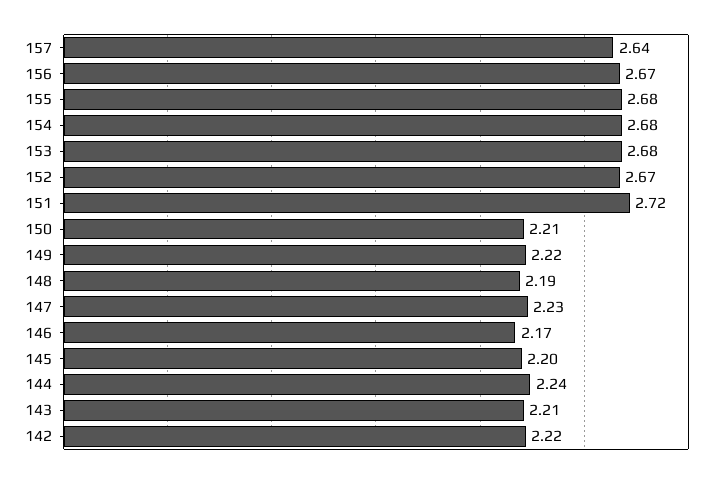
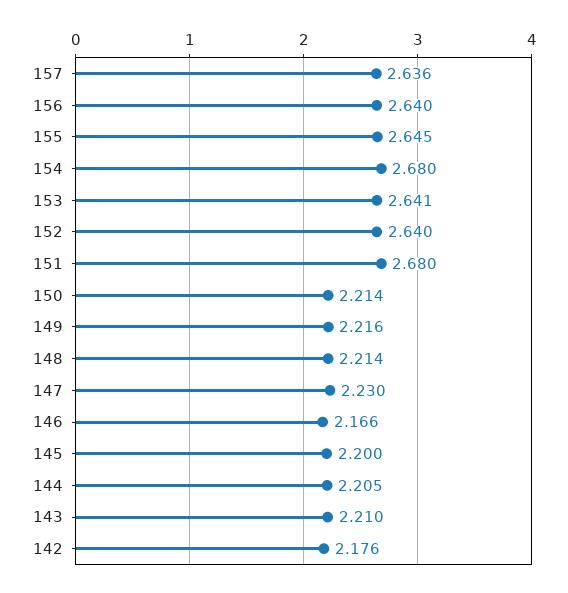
156: 2.67 -> 2.64
155: 2.68 -> 2.645
153: 2.68 -> 2.641
152: 2.67 -> 2.64
151: 2.72 -> 2.68
148: 2.19 -> 2.214
144: 2.24 -> 2.205
142: 2.22 -> 2.176

